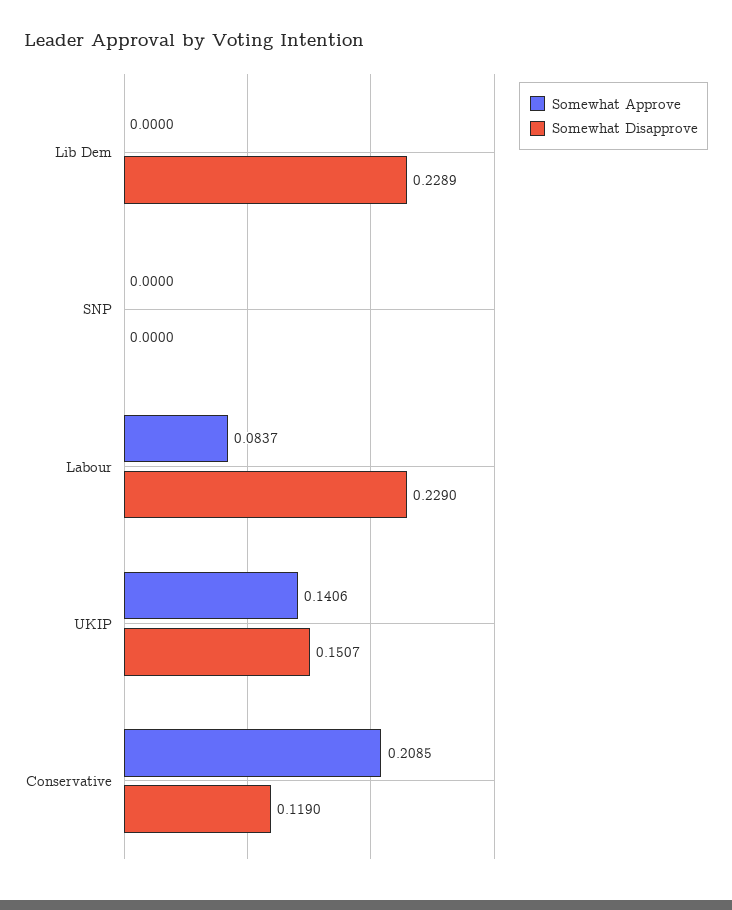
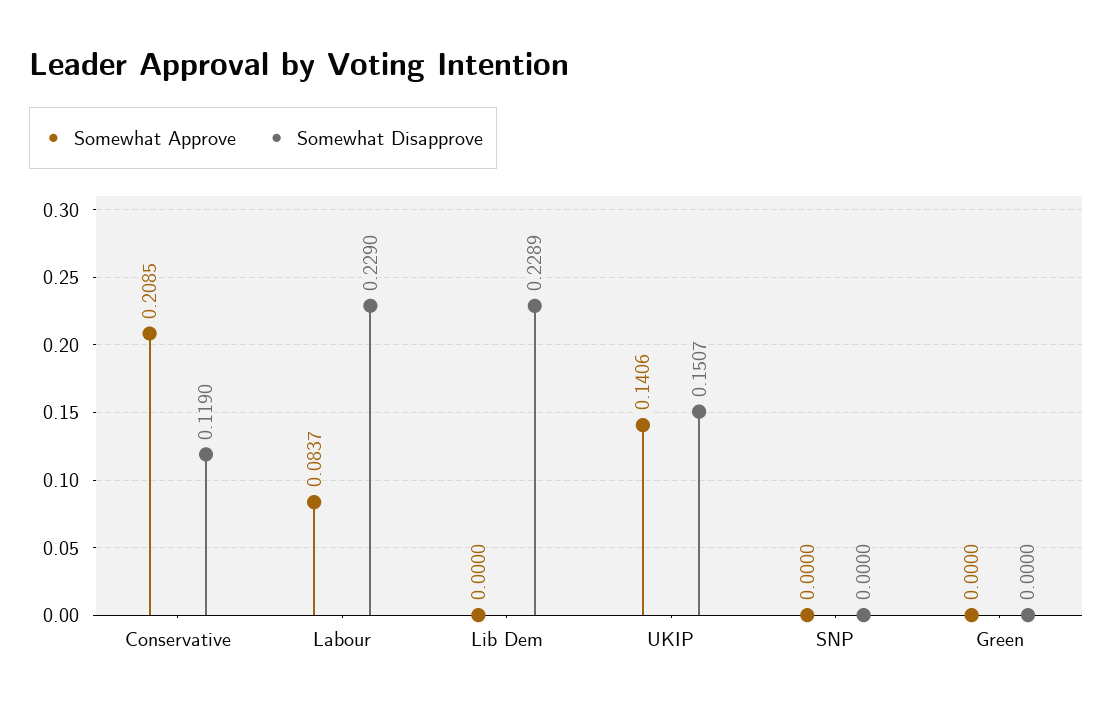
Somewhat Approve, Green: none -> 0
Somewhat Disapprove, Green: none -> 0

